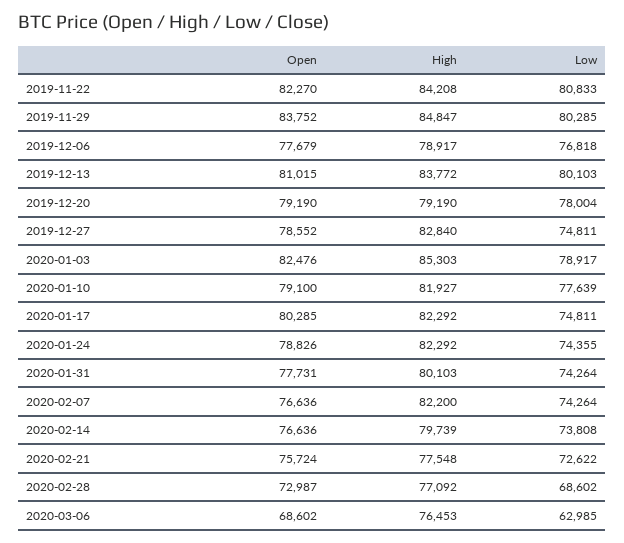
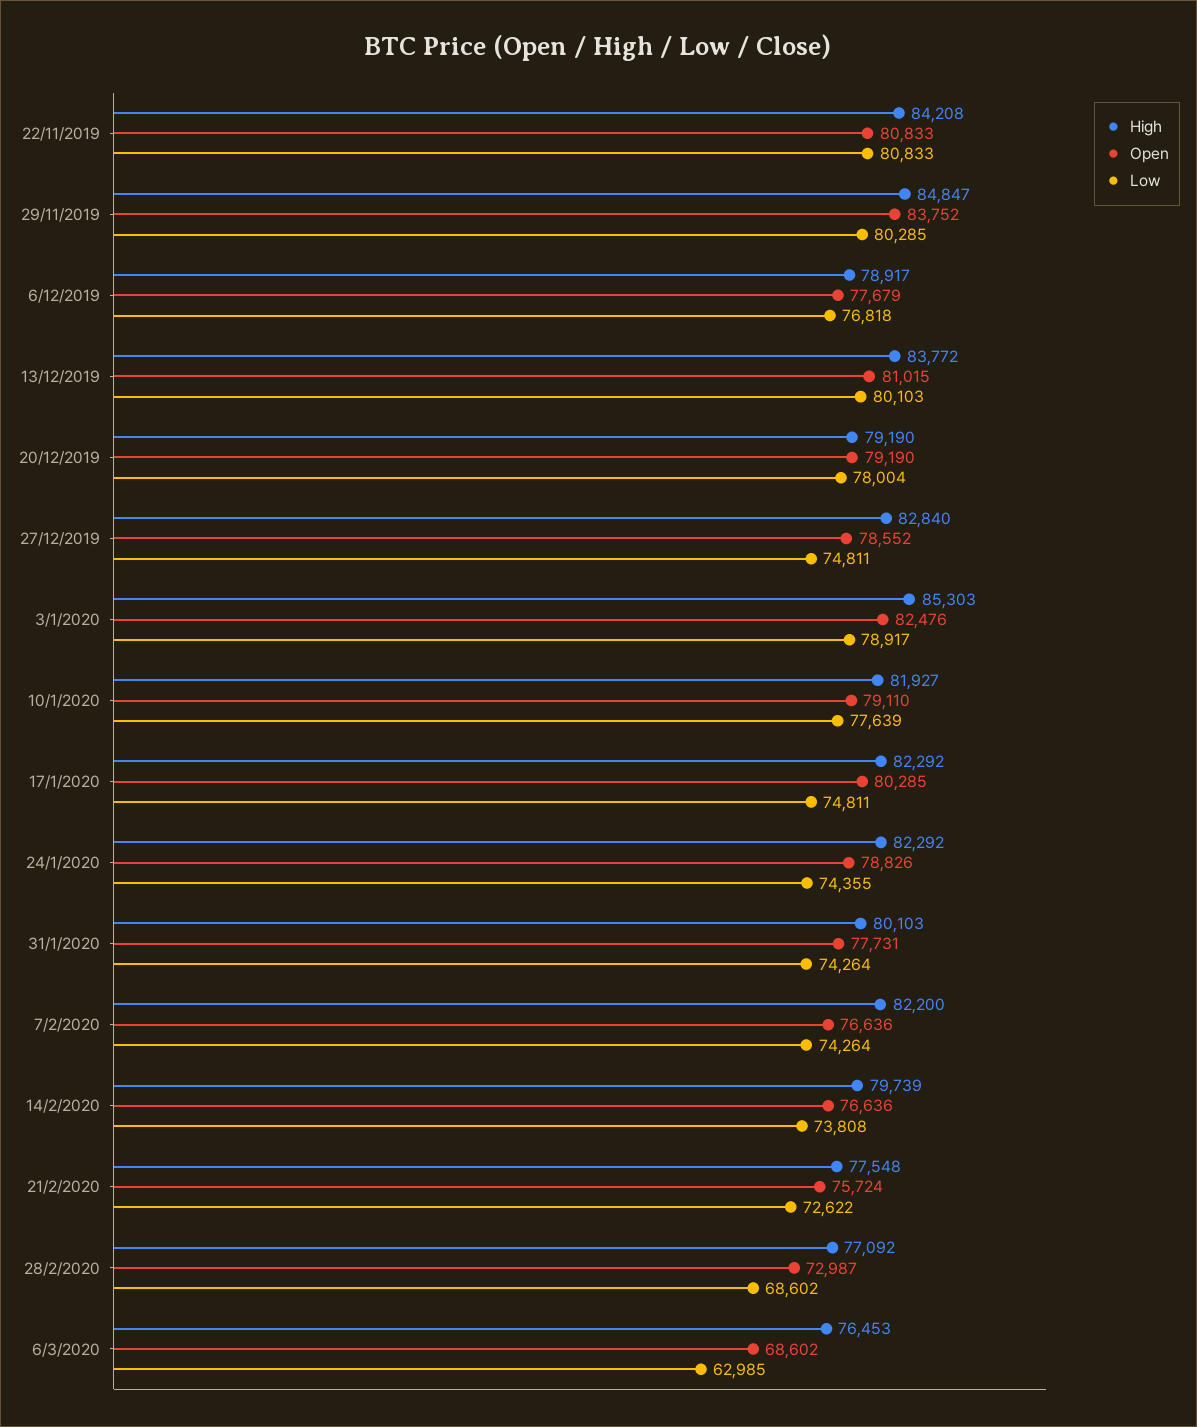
Open, 2019-11-22: 82270 -> 80833
Open, 2020-01-10: 79100 -> 79110

